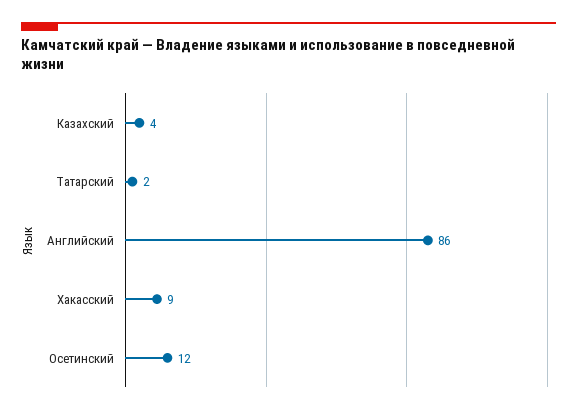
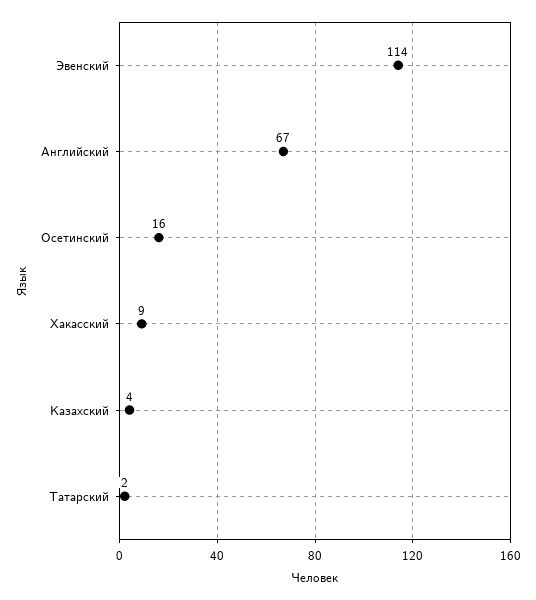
Английский: 86 -> 67
Осетинский: 12 -> 16
Эвенский: none -> 114

